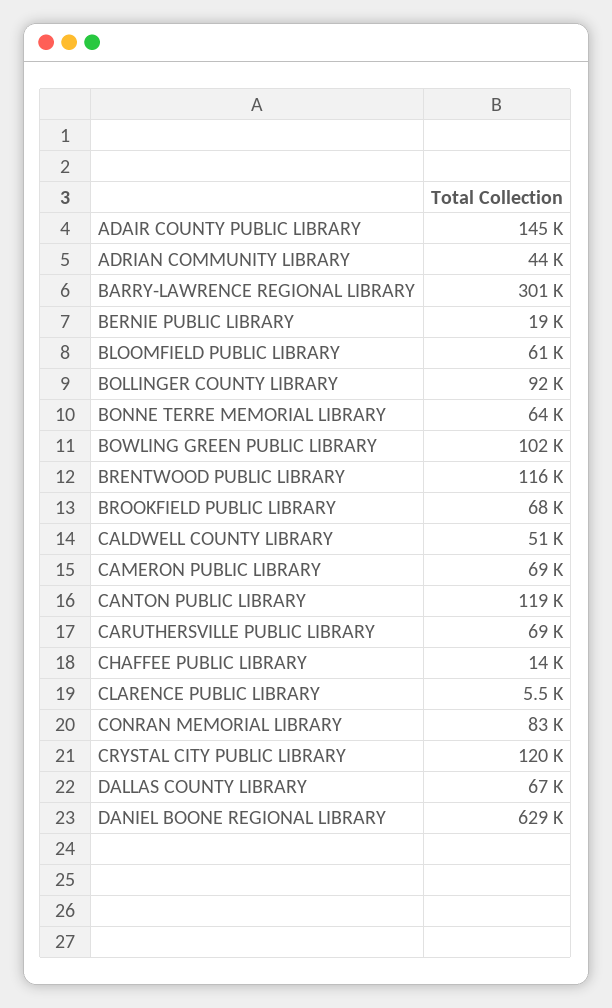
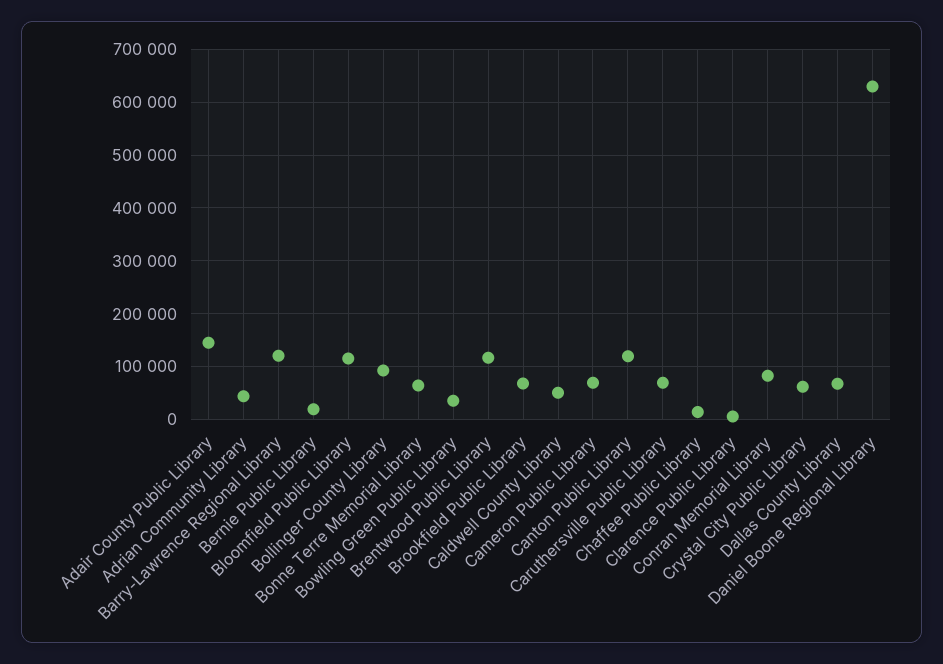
BARRY-LAWRENCE REGIONAL LIBRARY: 301000 -> 120000
BLOOMFIELD PUBLIC LIBRARY: 61000 -> 120000
BOWLING GREEN PUBLIC LIBRARY: 102000 -> 40000
CRYSTAL CITY PUBLIC LIBRARY: 120000 -> 60000

